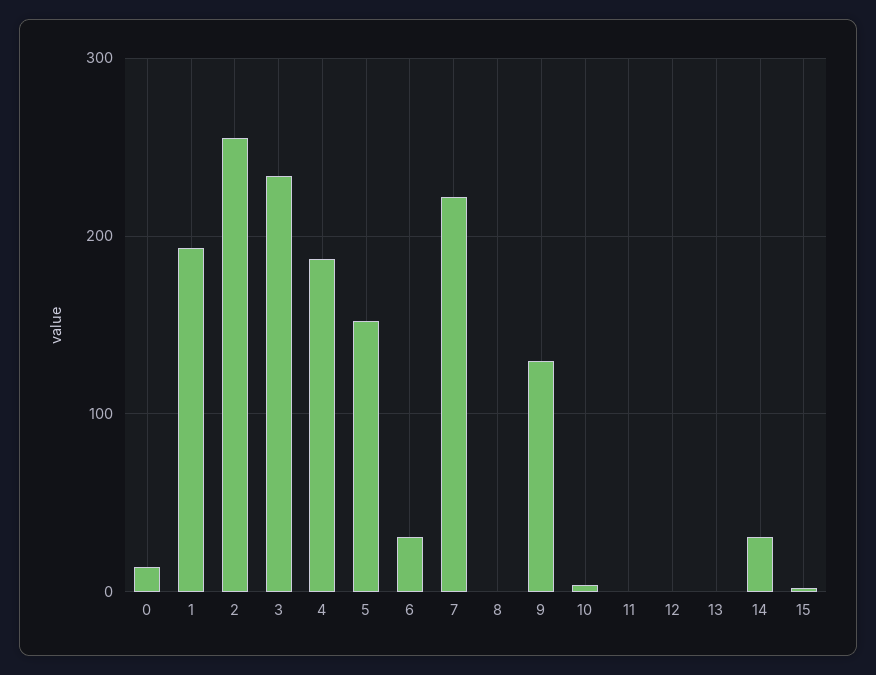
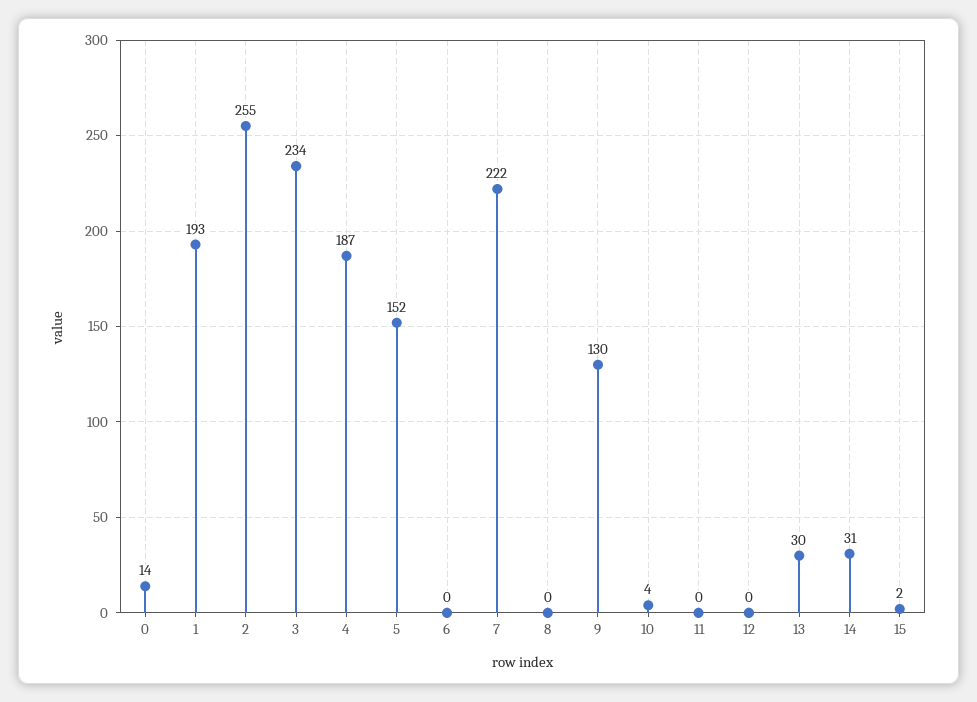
6: 30 -> 0
13: 0 -> 30

